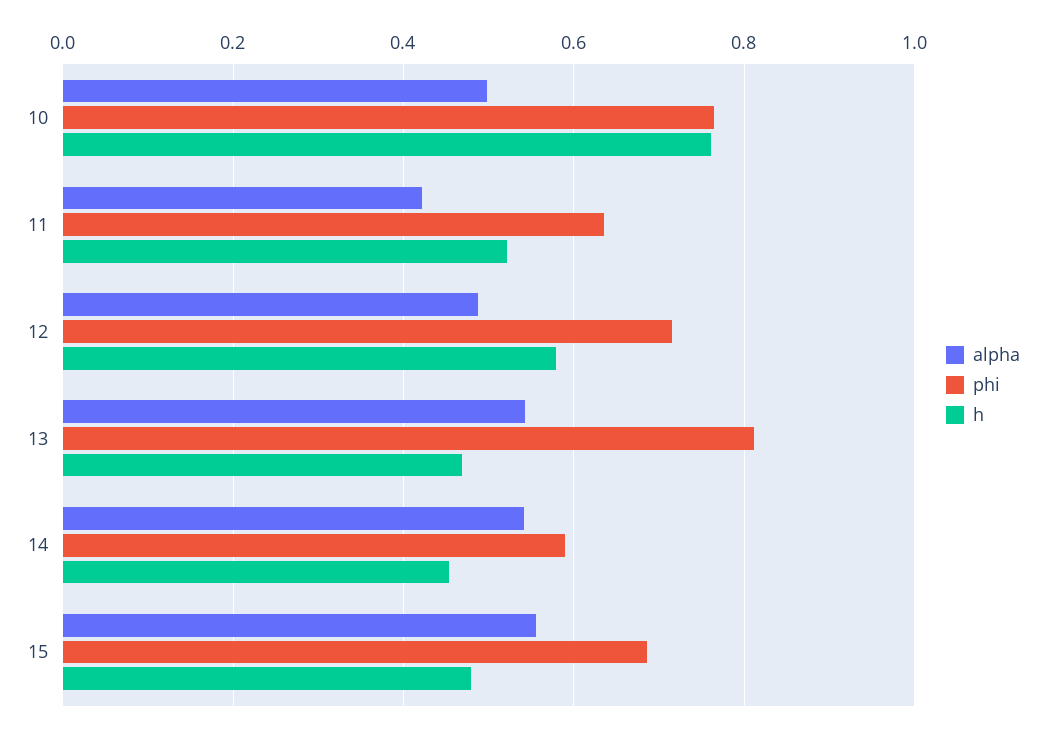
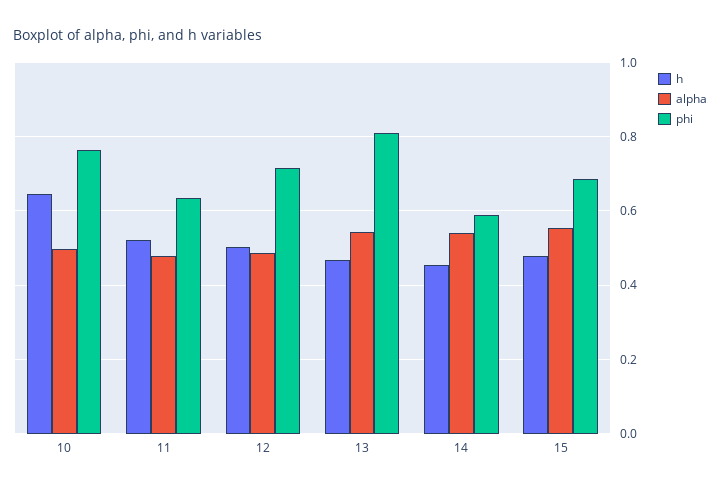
h, 10: 0.76 -> 0.64
alpha, 11: 0.42 -> 0.48
h, 12: 0.58 -> 0.5

